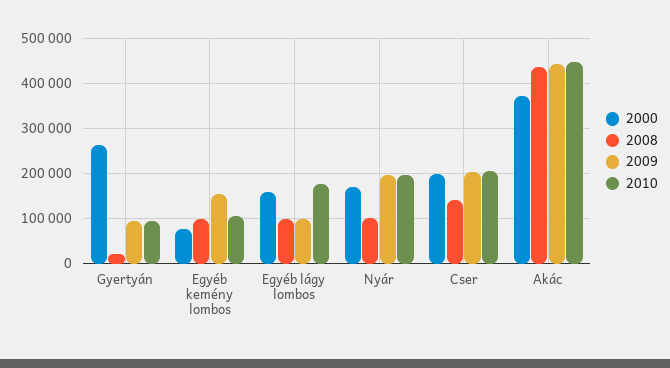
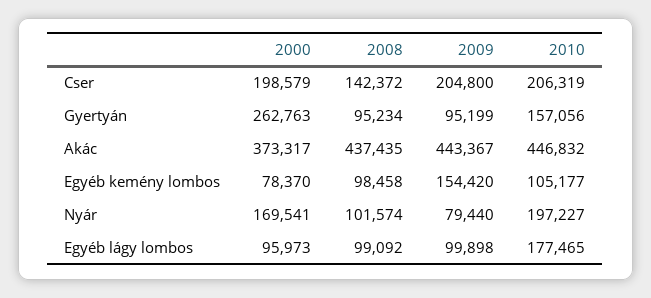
2008, Gyertyán: 20000 -> 95234
2010, Gyertyán: 100000 -> 157056
2000, Egyéb lágy lombos: 160000 -> 95973
2009, Nyár: 200000 -> 79440

